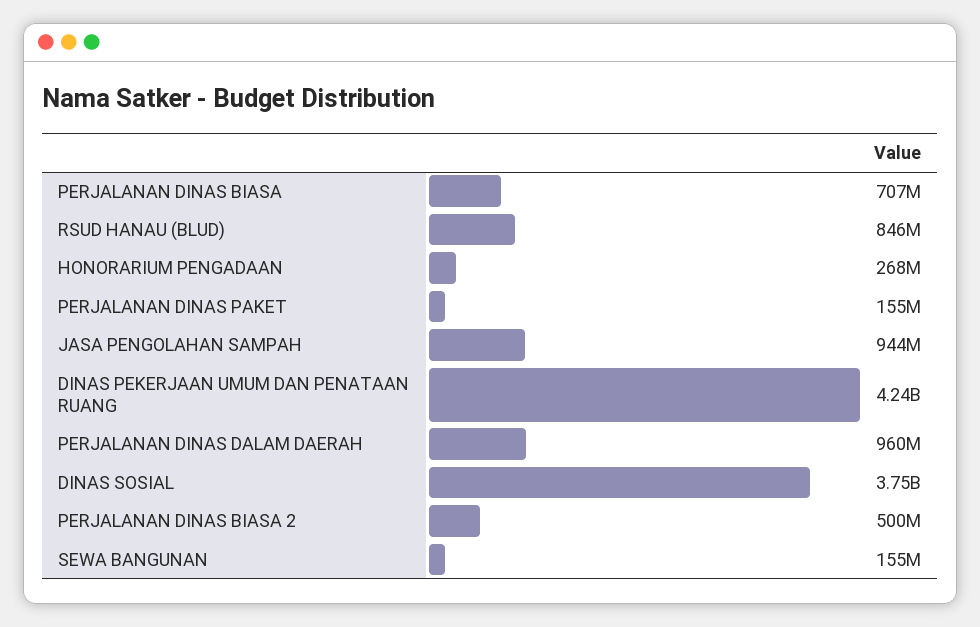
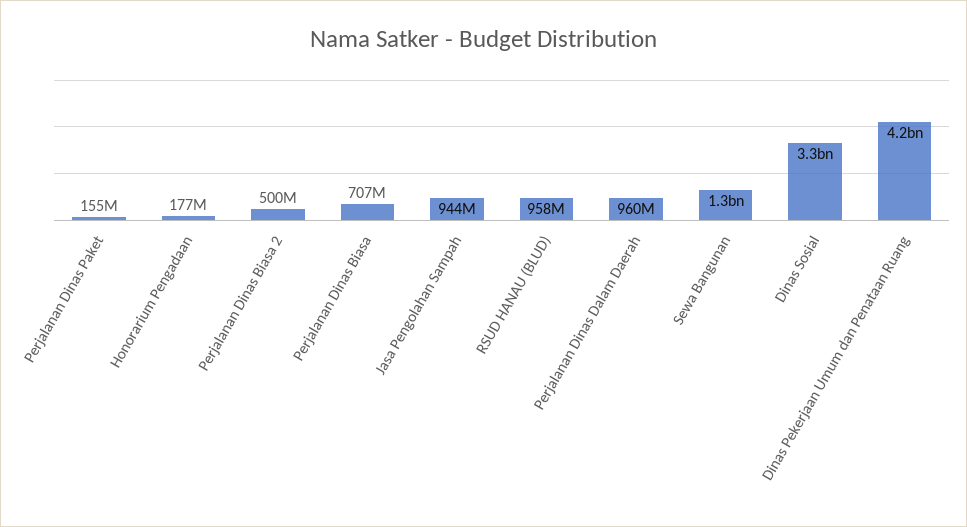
RSUD HANAU (BLUD): 846000000 -> 958000000
HONORARIUM PENGADAAN: 268000000 -> 177000000
DINAS SOSIAL: 3750000000 -> 3300000000
SEWA BANGUNAN: 155000000 -> 1300000000

